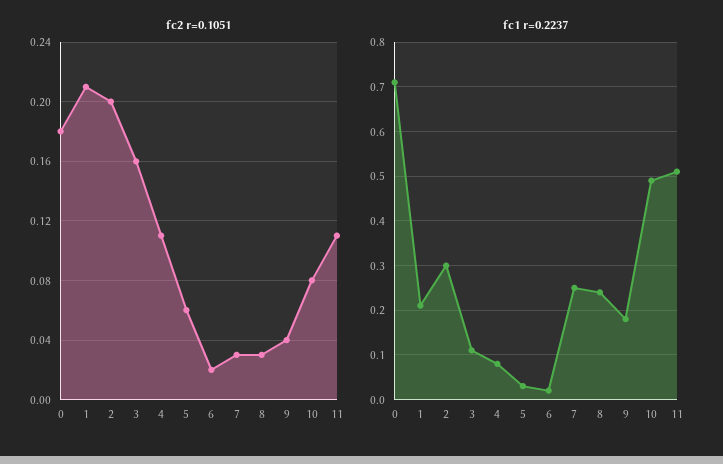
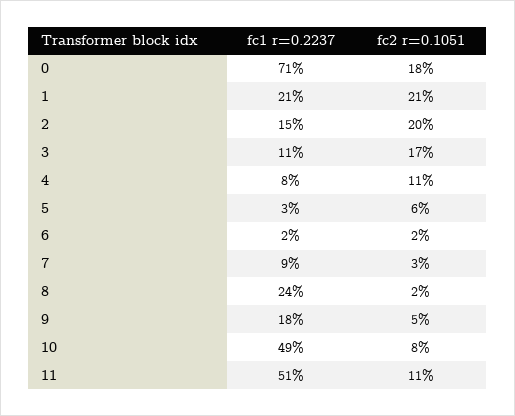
fc2 r=0.1051, 3: 0.16 -> 0.17
fc2 r=0.1051, 8: 0.03 -> 0.02
fc2 r=0.1051, 9: 0.04 -> 0.05
fc1 r=0.2237, 2: 0.3 -> 0.15
fc1 r=0.2237, 7: 0.25 -> 0.09

